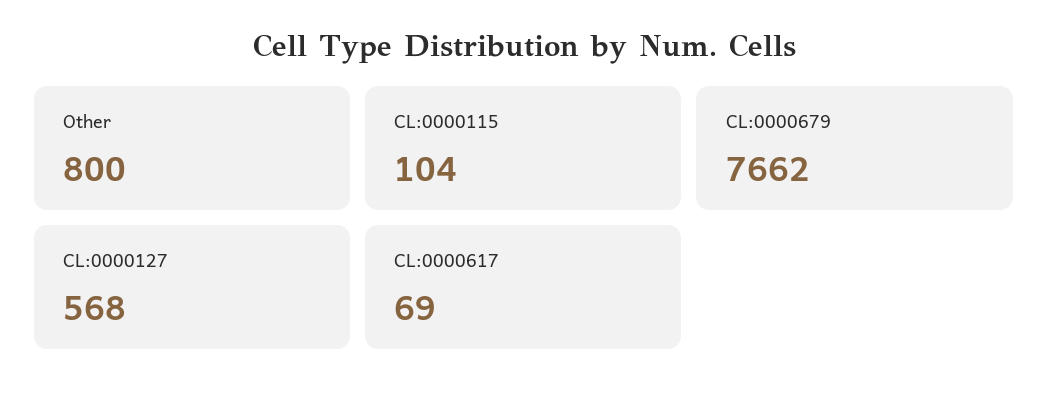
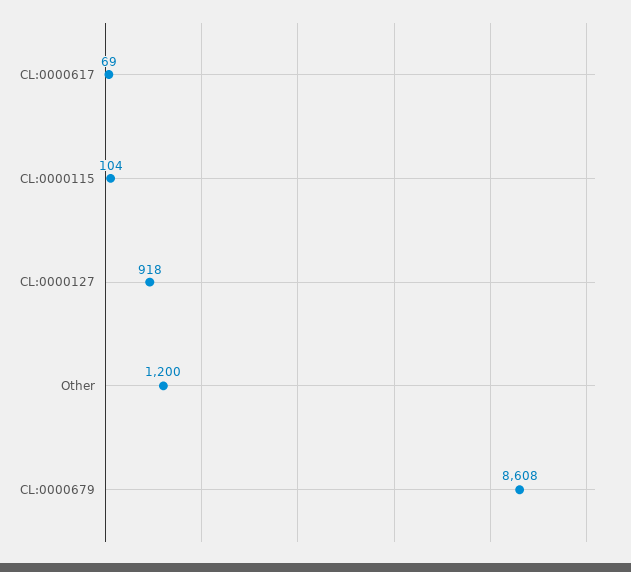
Other: 800 -> 1200
CL:0000679: 7662 -> 8608
CL:0000127: 568 -> 918

